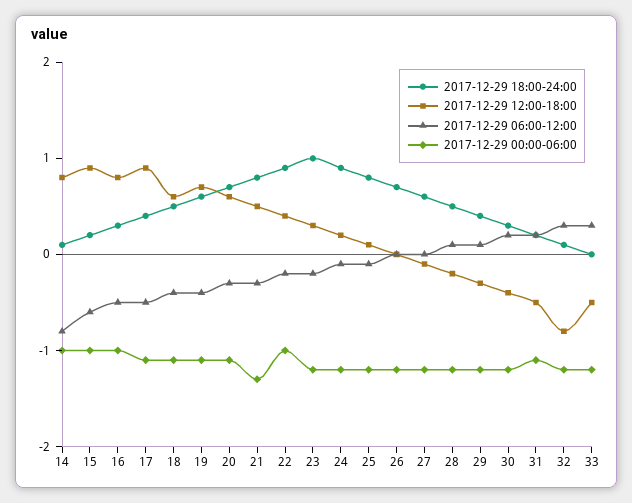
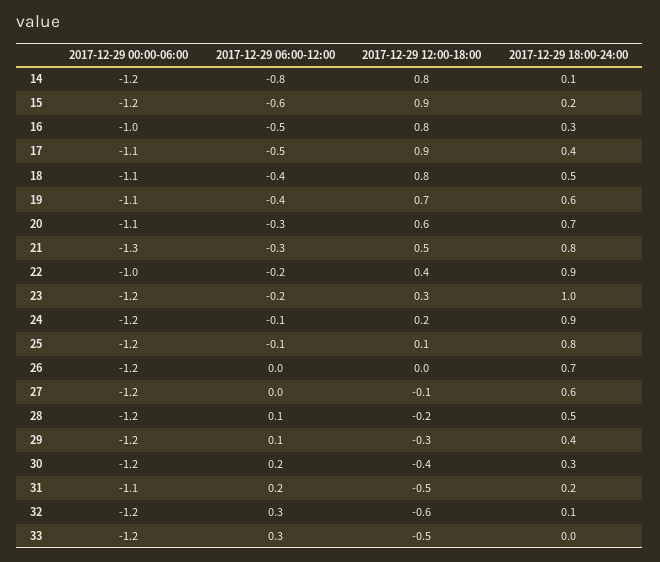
2017-12-29 00:00-06:00, 14: -1 -> -1.2
2017-12-29 00:00-06:00, 15: -1 -> -1.2
2017-12-29 12:00-18:00, 18: 0.6 -> 0.8
2017-12-29 12:00-18:00, 32: -0.8 -> -0.6

